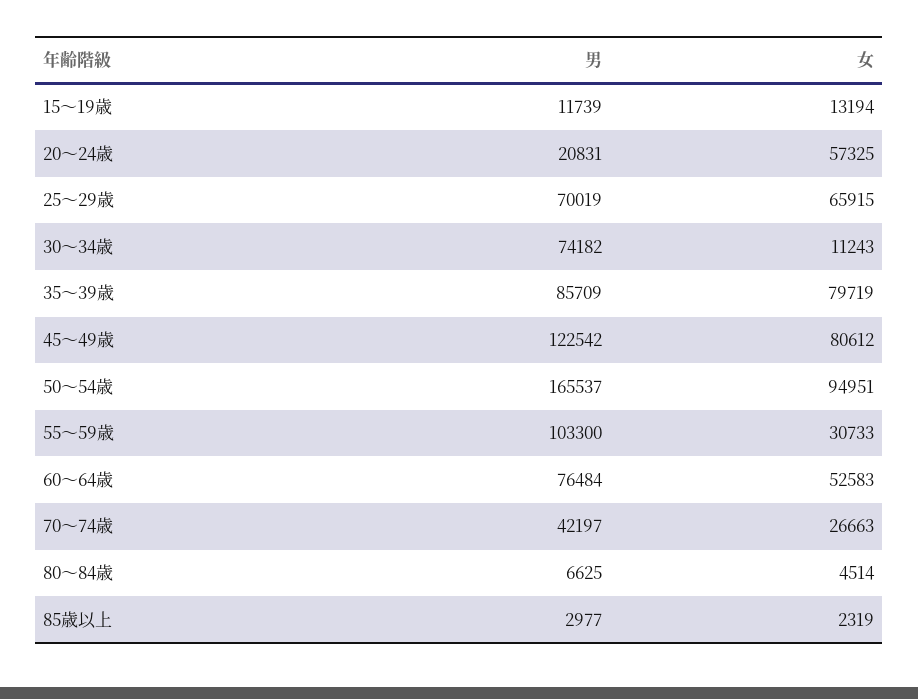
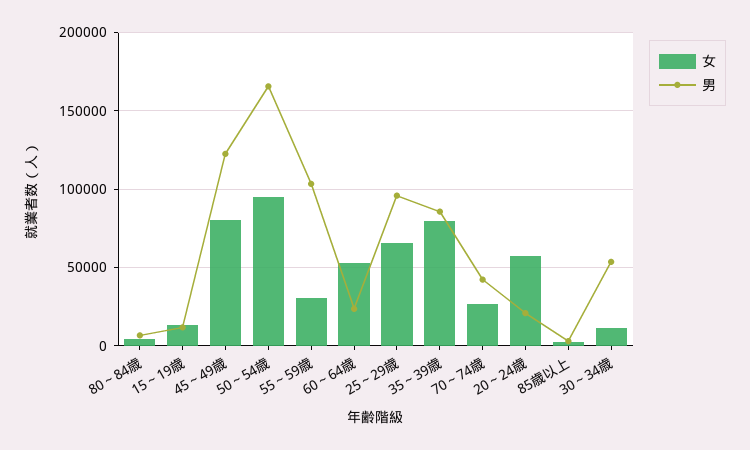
男, 25～29歳: 70019 -> 95000
男, 30～34歳: 74182 -> 55000
男, 60～64歳: 76484 -> 25000

